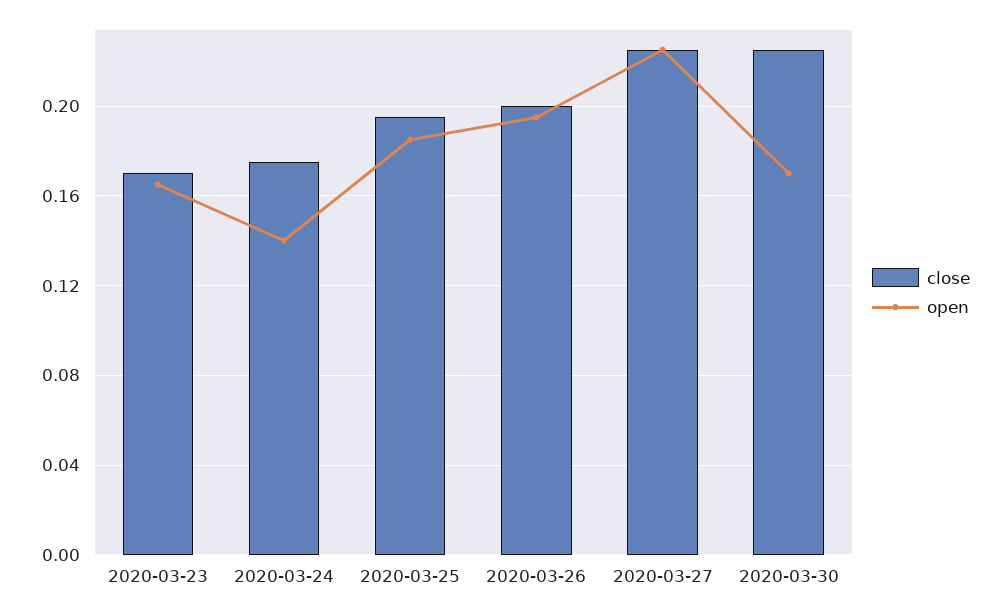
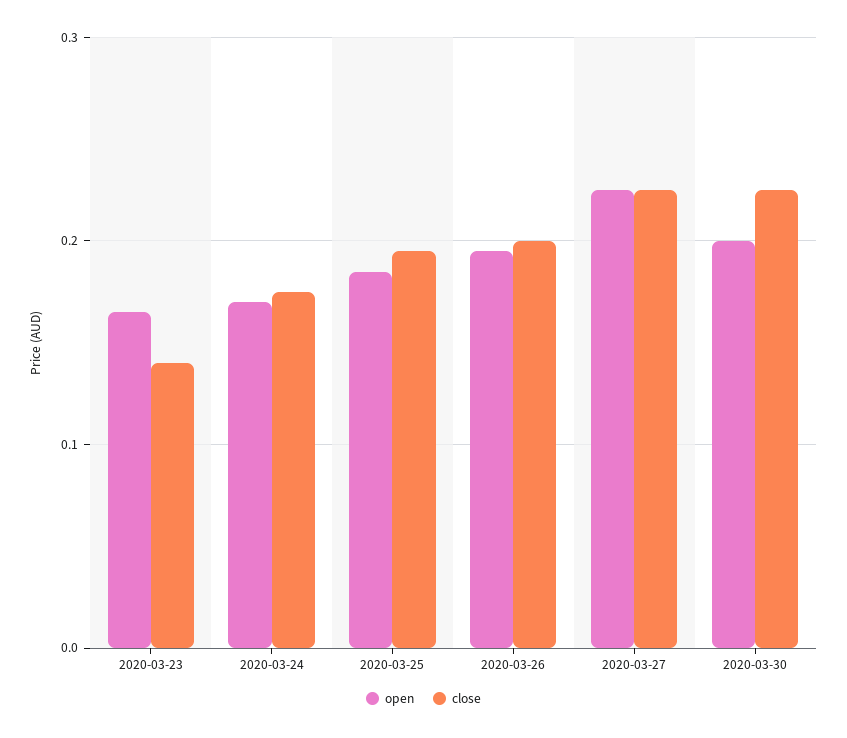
close, 2020-03-23: 0.17 -> 0.14
open, 2020-03-24: 0.14 -> 0.17
open, 2020-03-30: 0.17 -> 0.2

